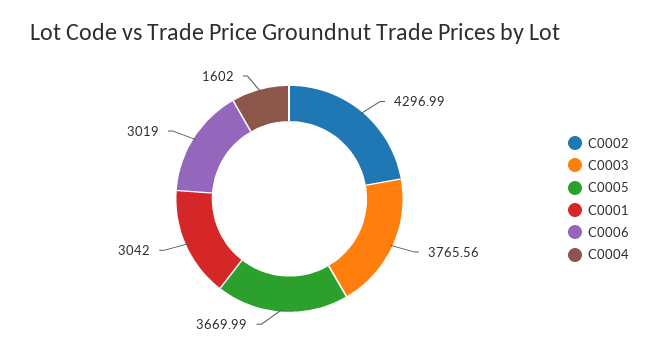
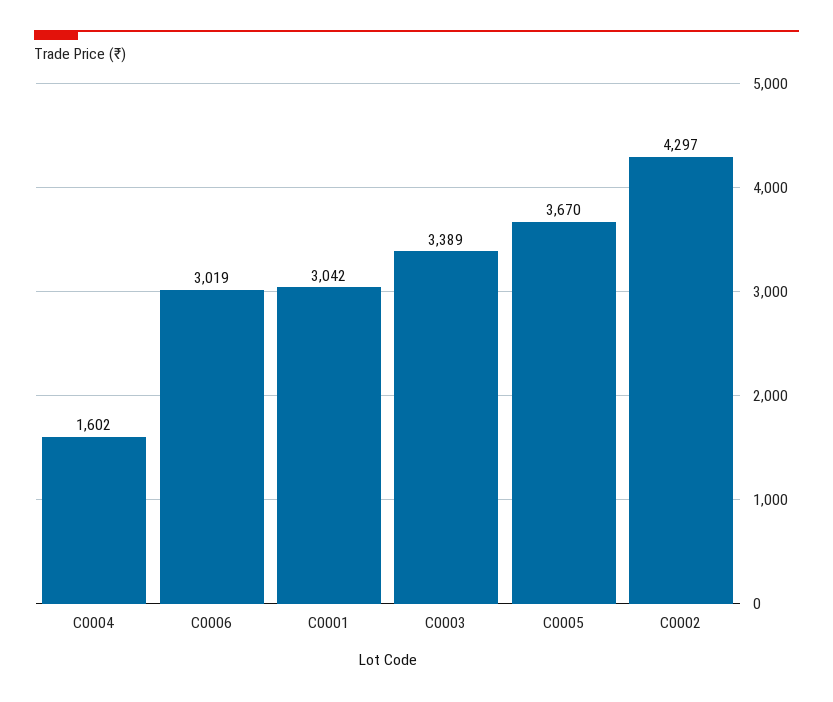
C0003: 3765.56 -> 3389

